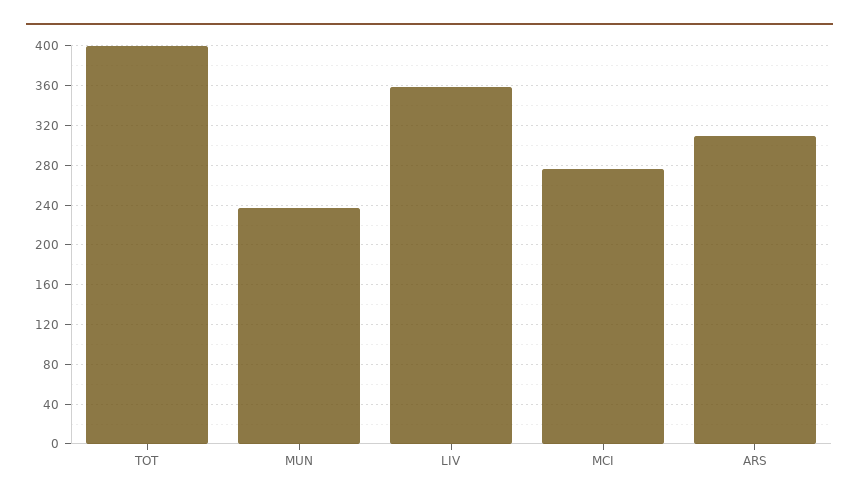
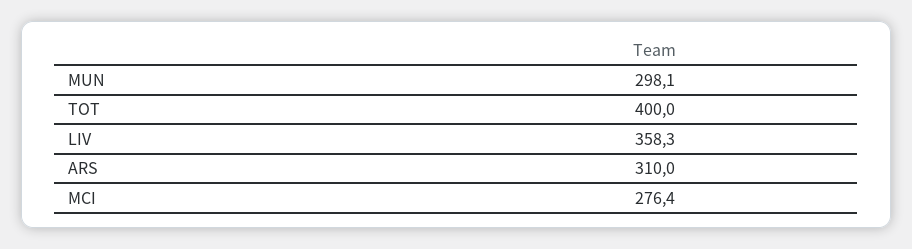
MUN: 240 -> 298.1

